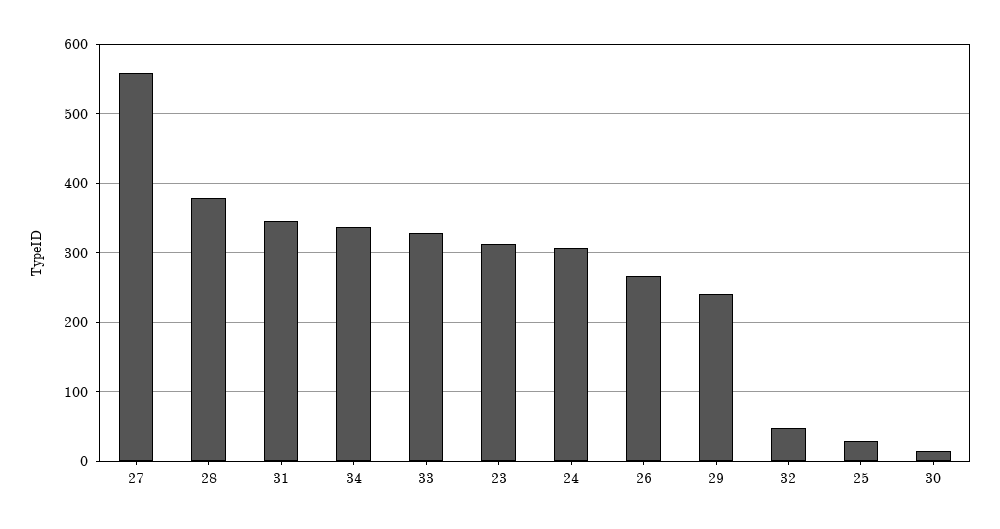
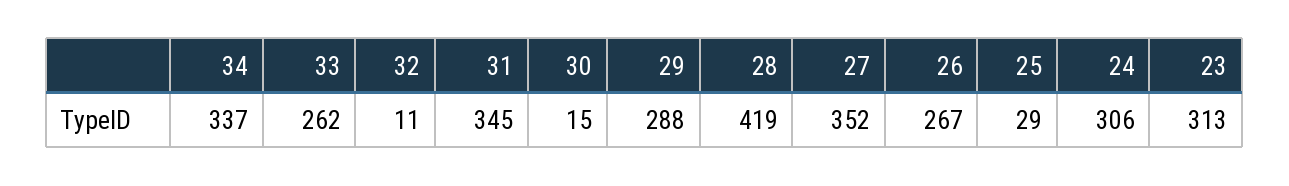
27: 560 -> 352
28: 380 -> 419
33: 330 -> 262
29: 240 -> 288
32: 50 -> 11

